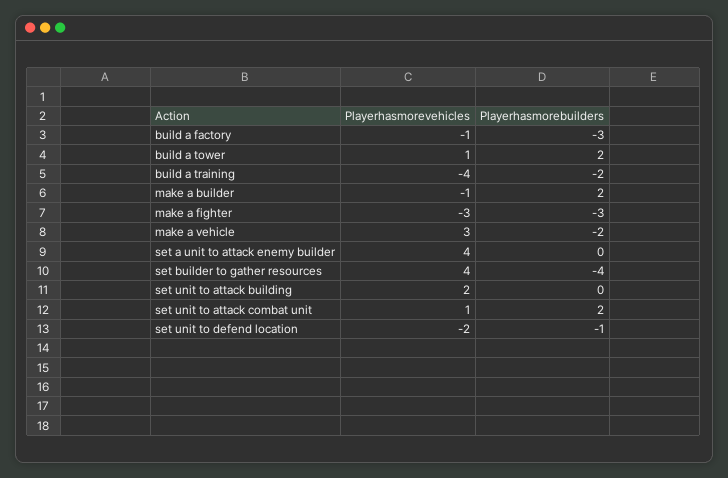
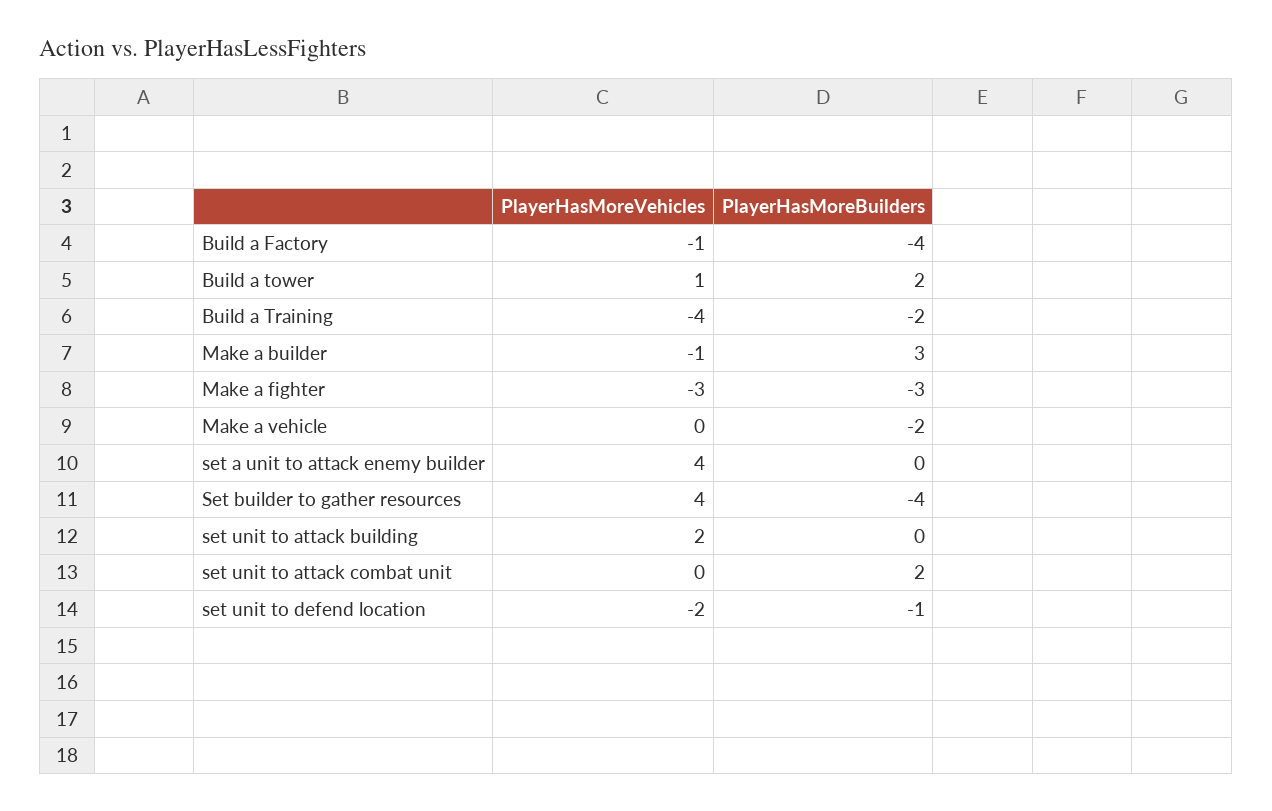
Playerhasmorebuilders, build a factory: -3 -> -4
Playerhasmorebuilders, make a builder: 2 -> 3
Playerhasmorevehicles, make a vehicle: 3 -> 0
Playerhasmorevehicles, set unit to attack combat unit: 1 -> 0

